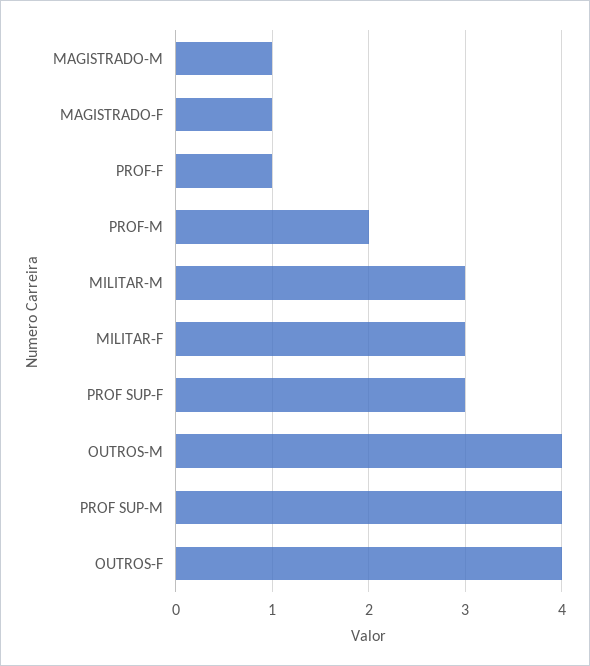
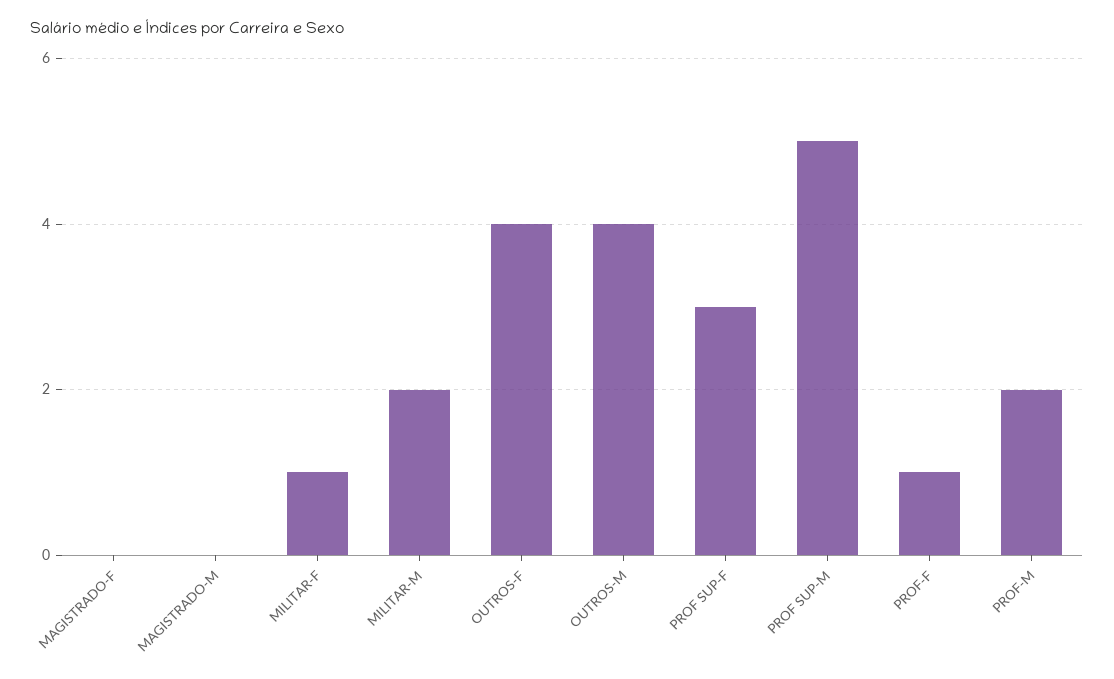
MAGISTRADO-M: 1 -> 0
MAGISTRADO-F: 1 -> 0
MILITAR-M: 3 -> 2
MILITAR-F: 3 -> 1
PROF SUP-M: 4 -> 5

